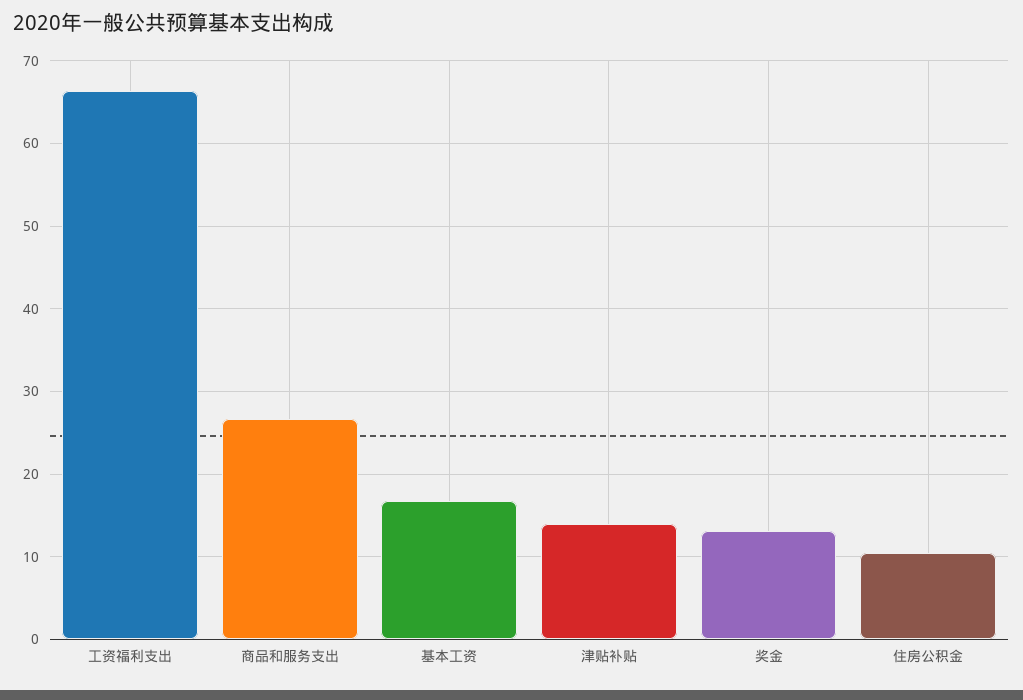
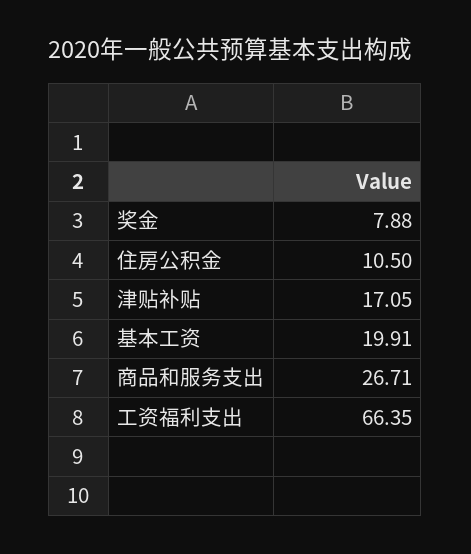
基本工资: 17 -> 19.91
津贴补贴: 14 -> 17.05
奖金: 13 -> 7.88

